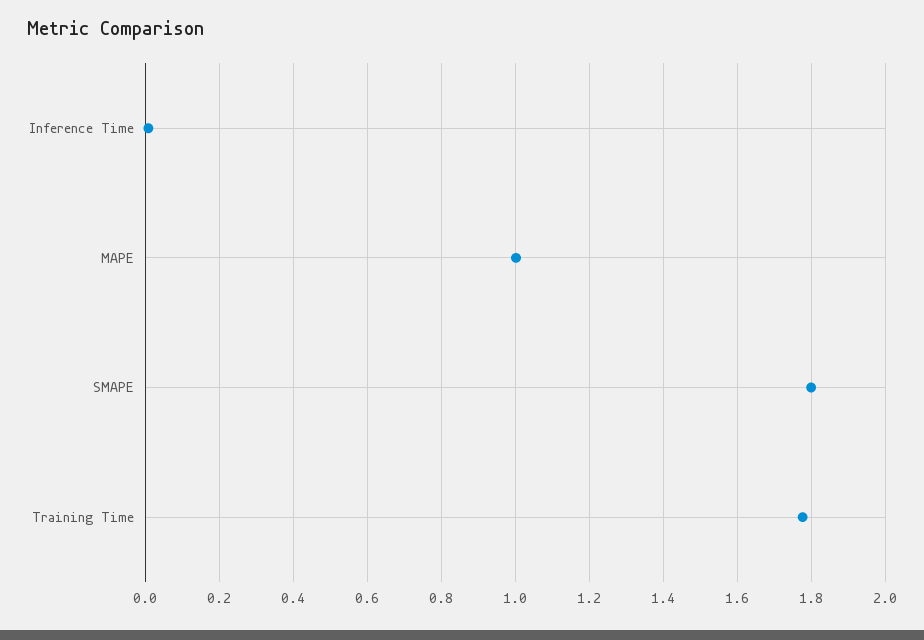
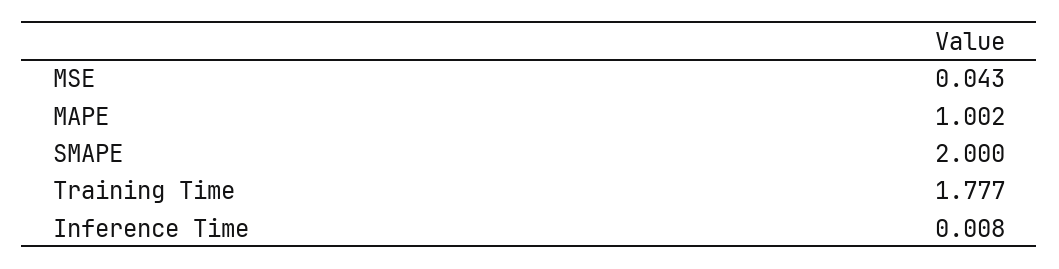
SMAPE: 1.8 -> 2
MSE: none -> 0.043

